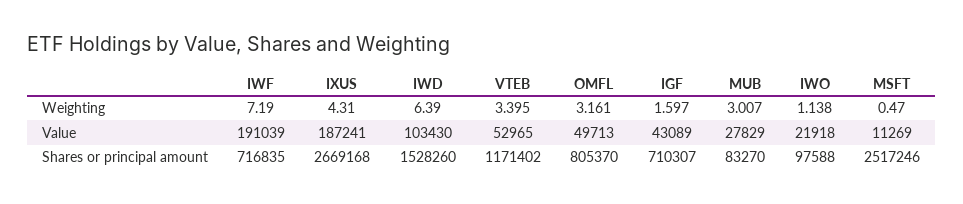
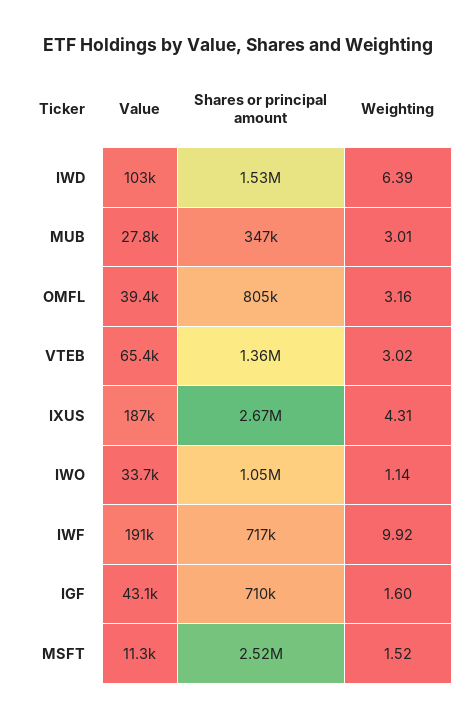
IWF, Weighting: 7.19 -> 9.92
VTEB, Weighting: 3.395 -> 3.02
MSFT, Weighting: 0.47 -> 1.52
VTEB, Value: 52965 -> 65400
OMFL, Value: 49713 -> 39400
IWO, Value: 21918 -> 33700
VTEB, Shares or principal amount: 1171402 -> 1360000
MUB, Shares or principal amount: 83270 -> 347000
IWO, Shares or principal amount: 97588 -> 1050000

